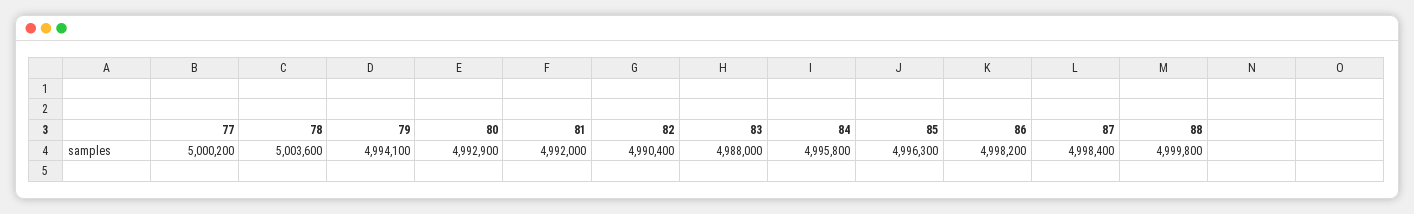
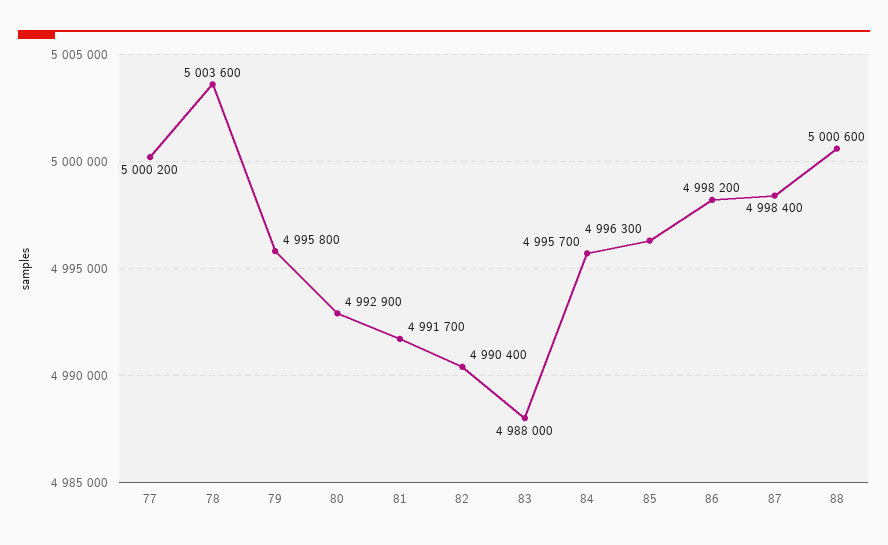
79: 4994100 -> 4995800
81: 4992000 -> 4991700
84: 4995800 -> 4995700
88: 4999800 -> 5000600

